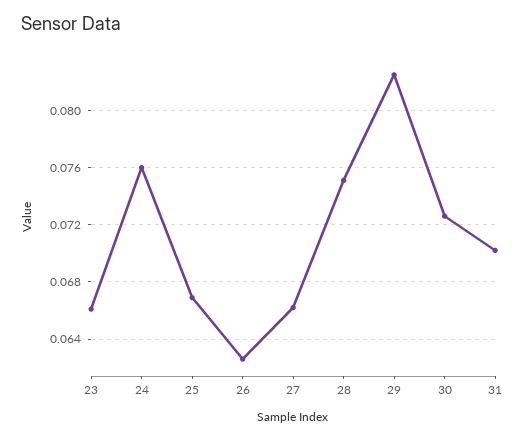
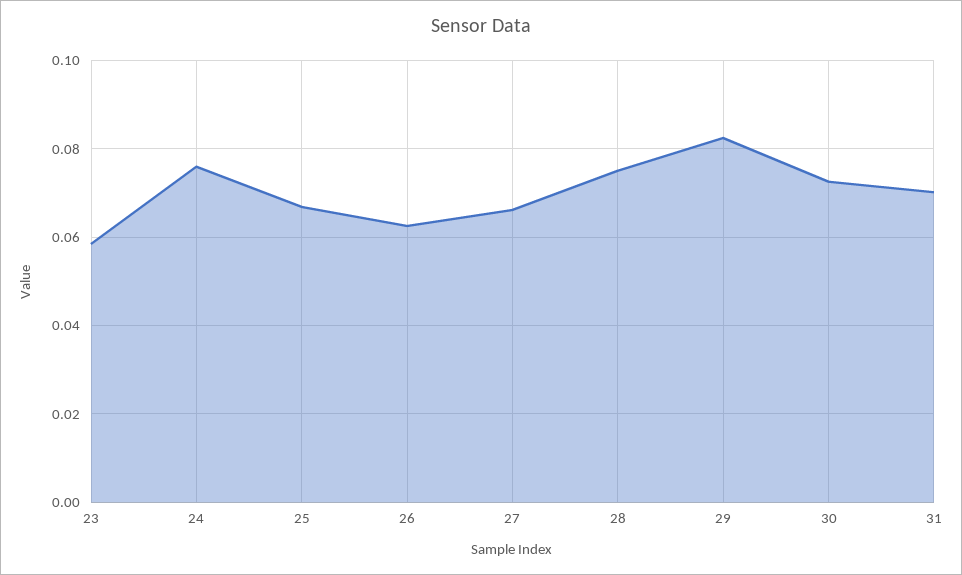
23: 0.066 -> 0.058

